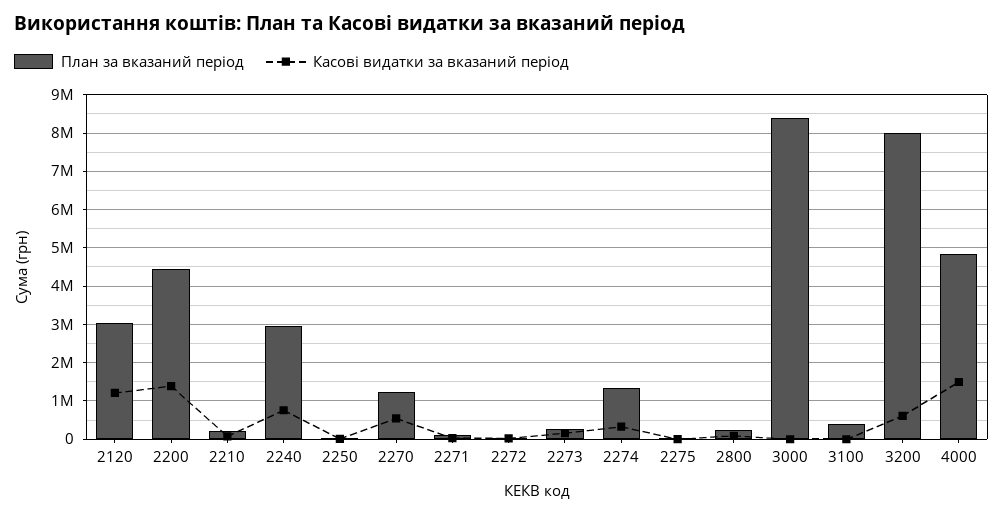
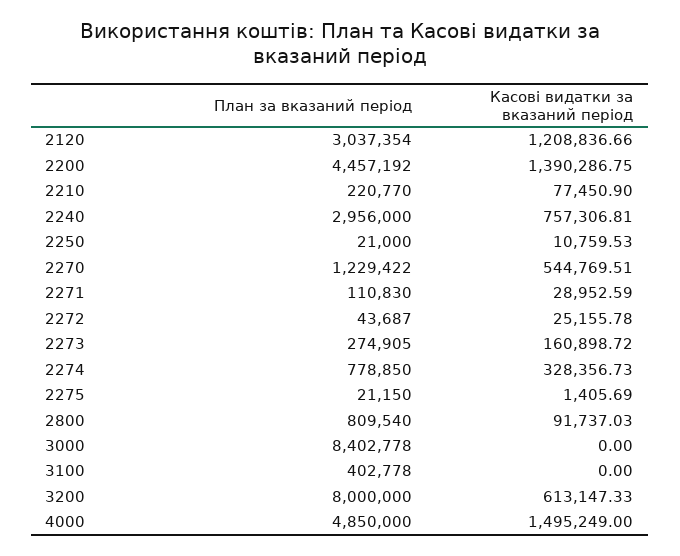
План за вказаний період, 2274: 1400000 -> 778850
План за вказаний період, 2800: 200000 -> 809540

